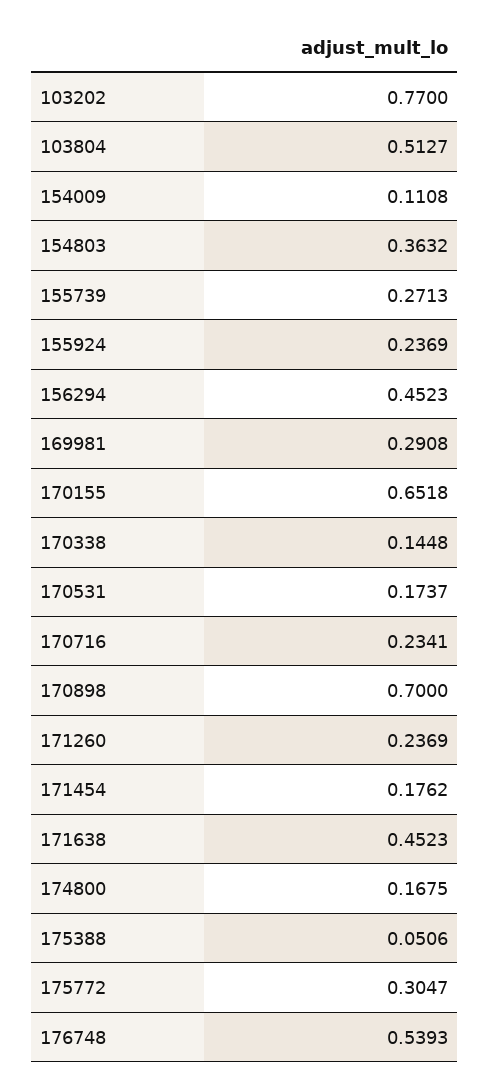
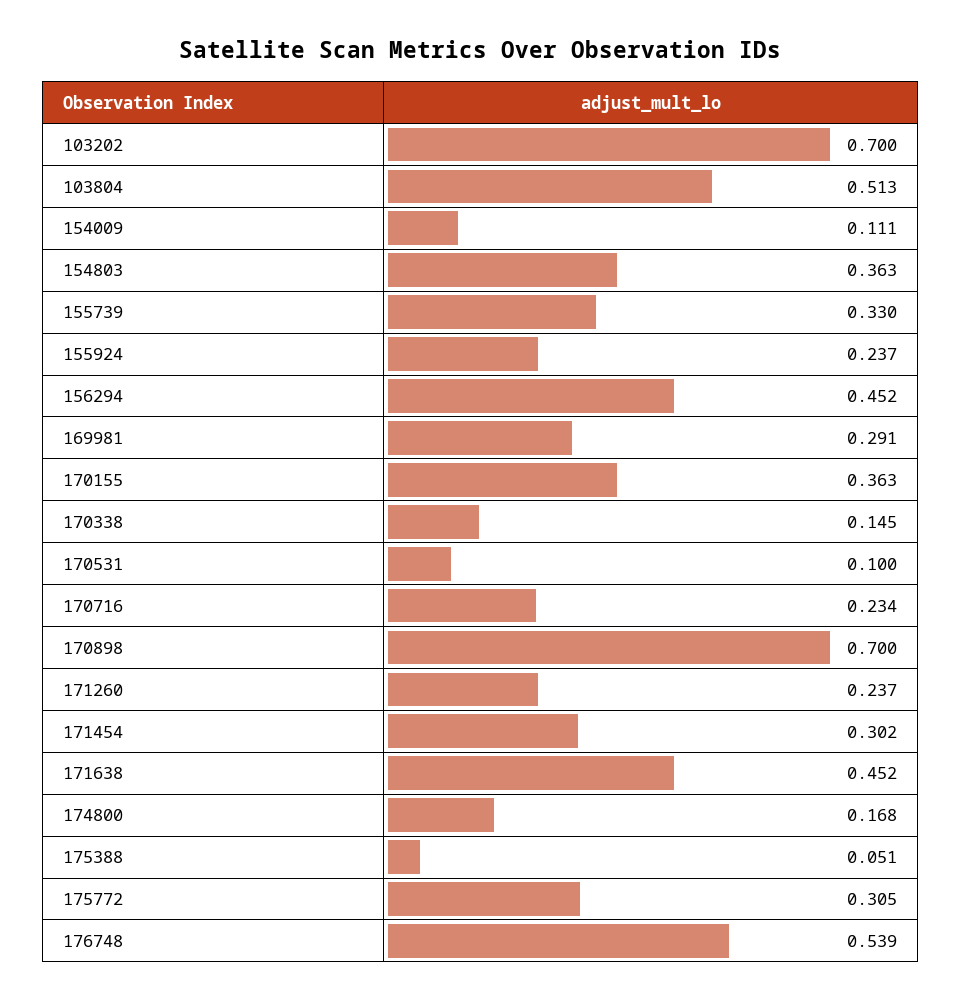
103202: 0.77 -> 0.7
155739: 0.2713 -> 0.33
170155: 0.6518 -> 0.363
170531: 0.1737 -> 0.1
171454: 0.1762 -> 0.302

